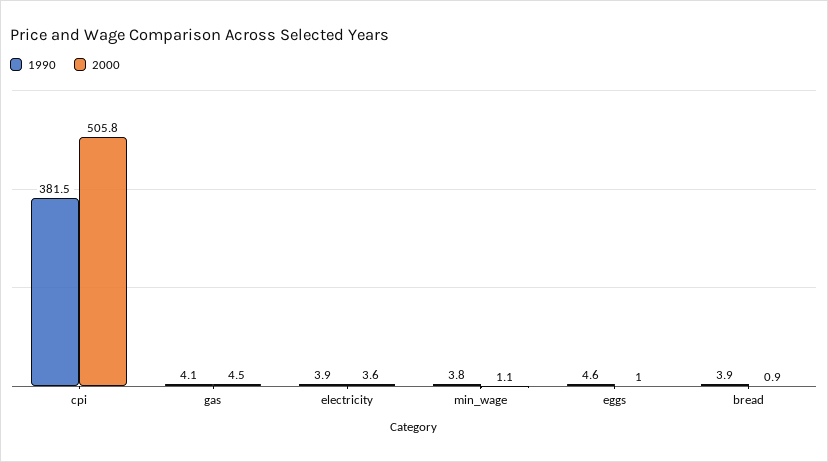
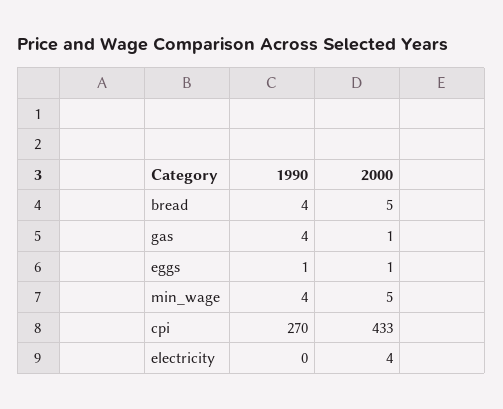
1990, cpi: 381.5 -> 270
2000, cpi: 505.8 -> 433
2000, gas: 4.5 -> 1
1990, electricity: 3.9 -> 0
2000, min_wage: 1.1 -> 5
1990, eggs: 4.6 -> 1
2000, bread: 0.9 -> 5

